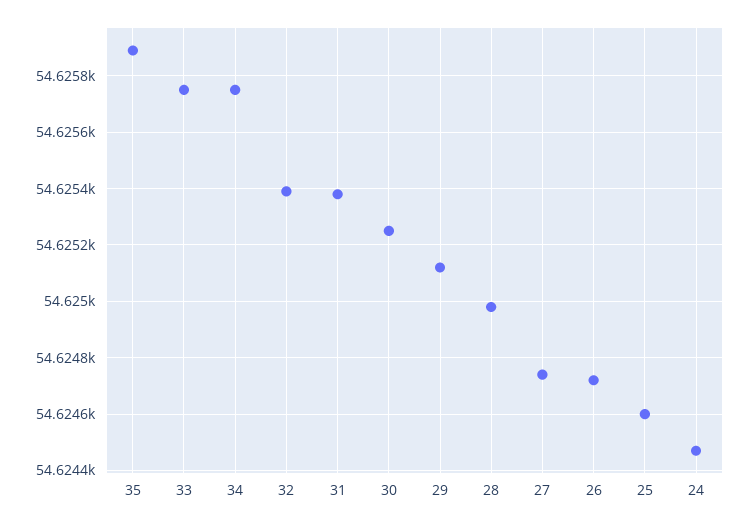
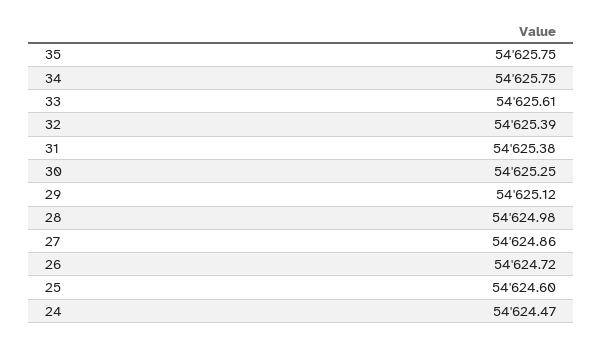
35: 54625.9 -> 54625.75
33: 54625.75 -> 54625.61
27: 54624.75 -> 54624.86

